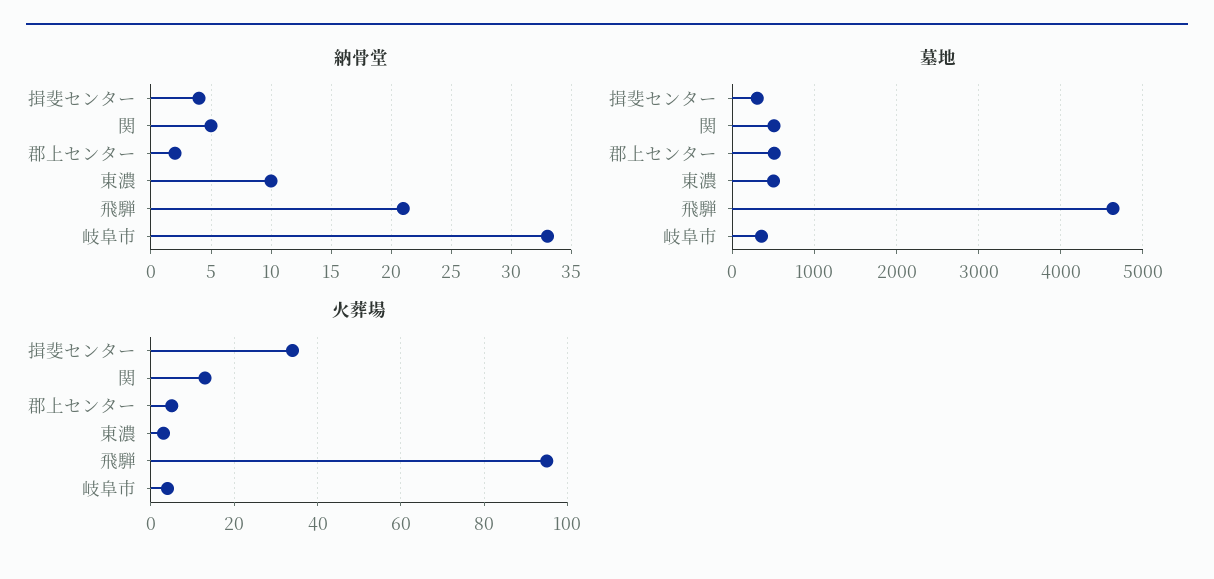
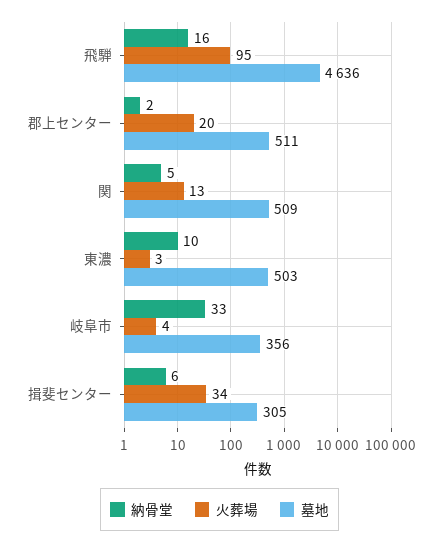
納骨堂, 揖斐センター: 4 -> 6
納骨堂, 飛騨: 21 -> 16
火葬場, 郡上センター: 5 -> 20

